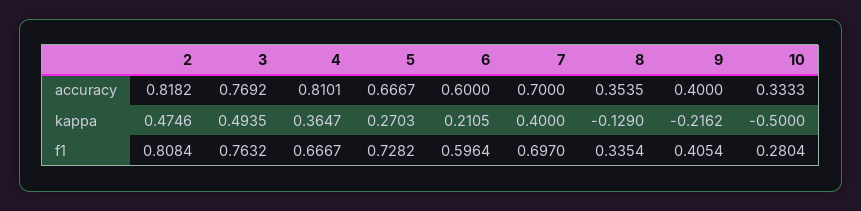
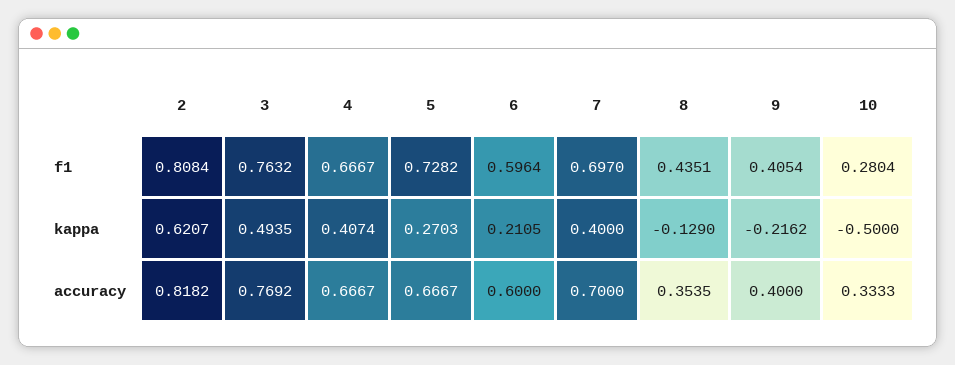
4, accuracy: 0.8101 -> 0.6667
2, kappa: 0.4746 -> 0.6207
4, kappa: 0.3647 -> 0.4074
8, f1: 0.3354 -> 0.4351

